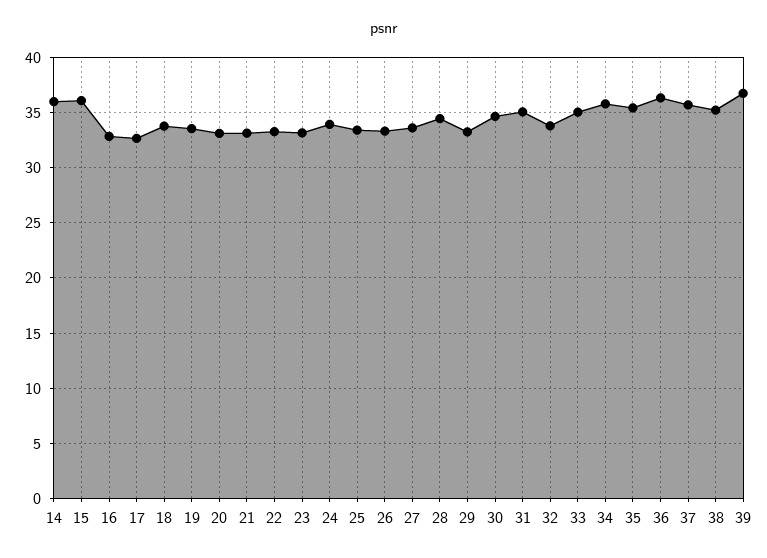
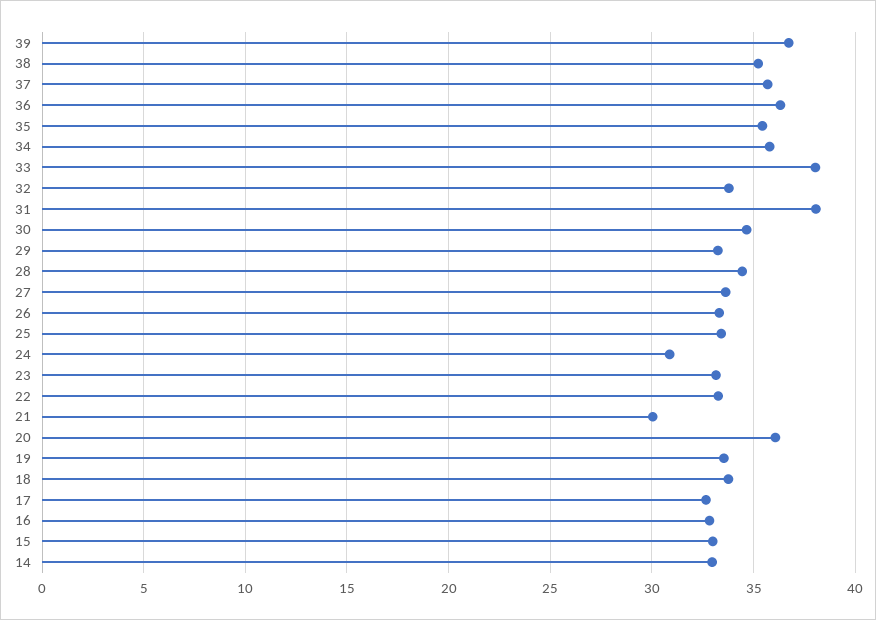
14: 36 -> 33
15: 36 -> 33
20: 33 -> 36
21: 33 -> 30
24: 34 -> 31
31: 35 -> 38
33: 35 -> 38

